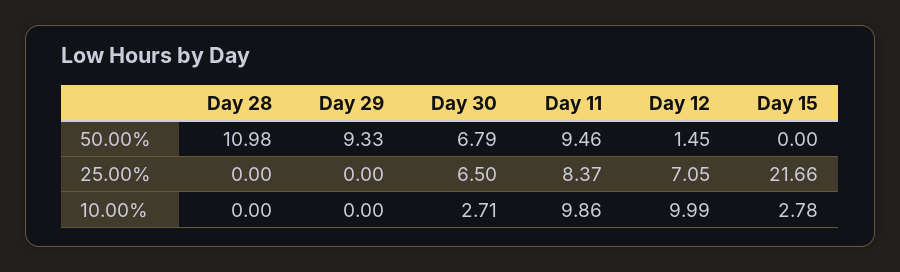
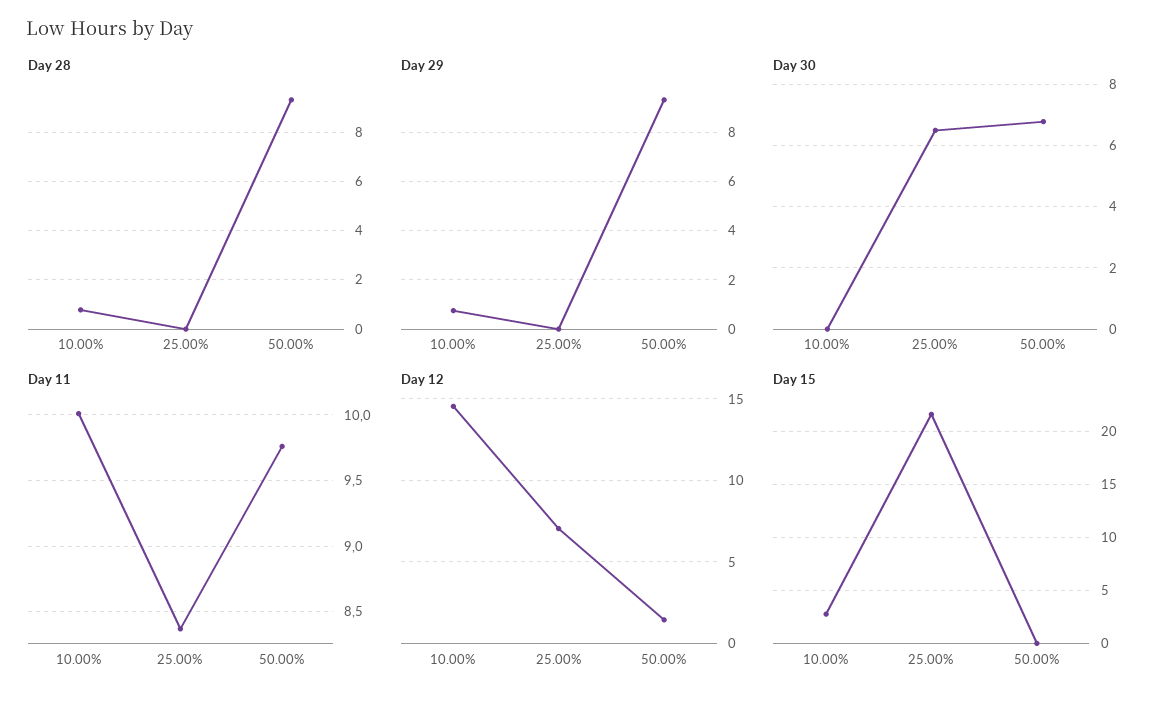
Day 28, 50.00%: 10.98 -> 9.25
Day 11, 50.00%: 9.46 -> 9.75
Day 28, 10.00%: 0 -> 0.75
Day 29, 10.00%: 0 -> 0.75
Day 30, 10.00%: 2.71 -> 0
Day 11, 10.00%: 9.86 -> 10
Day 12, 10.00%: 9.99 -> 14.5

